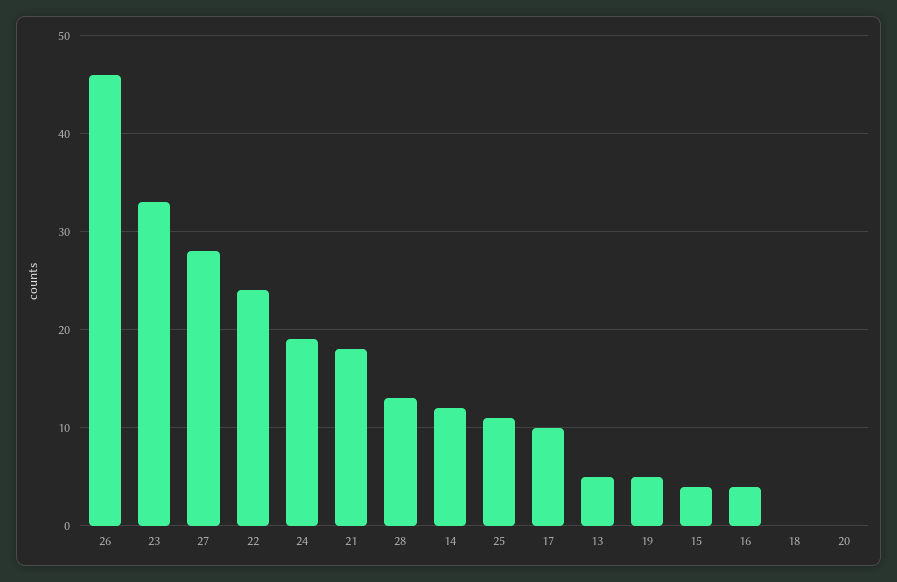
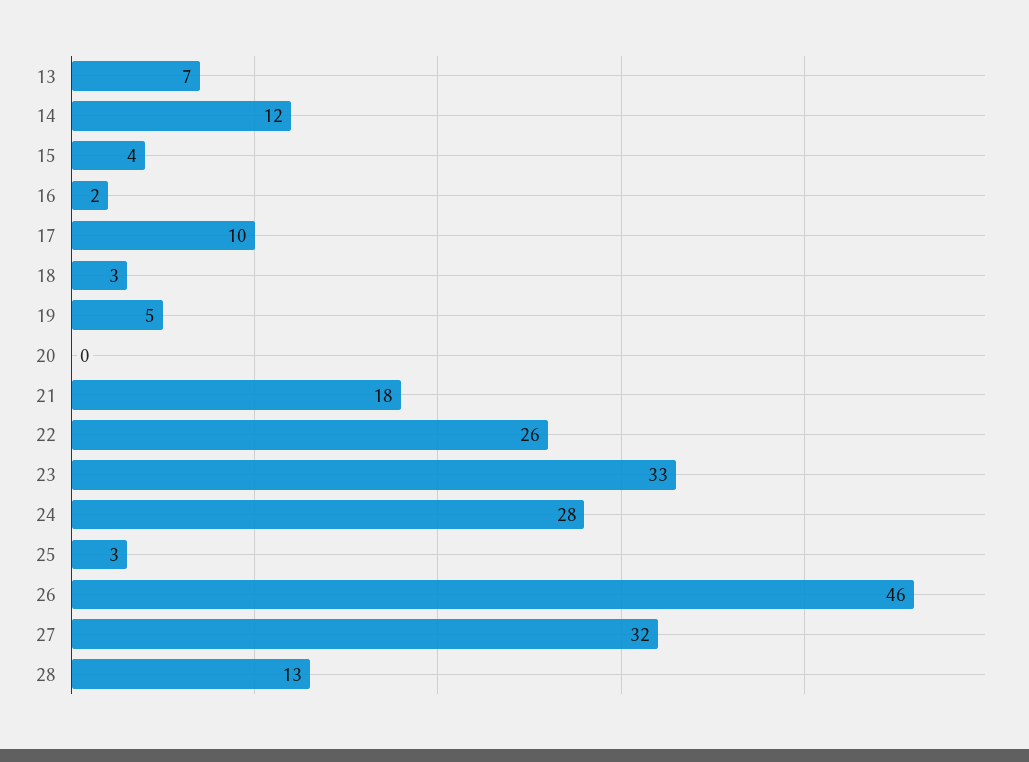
27: 28 -> 32
22: 24 -> 26
24: 19 -> 28
25: 11 -> 3
13: 5 -> 7
16: 4 -> 2
18: 0 -> 3

